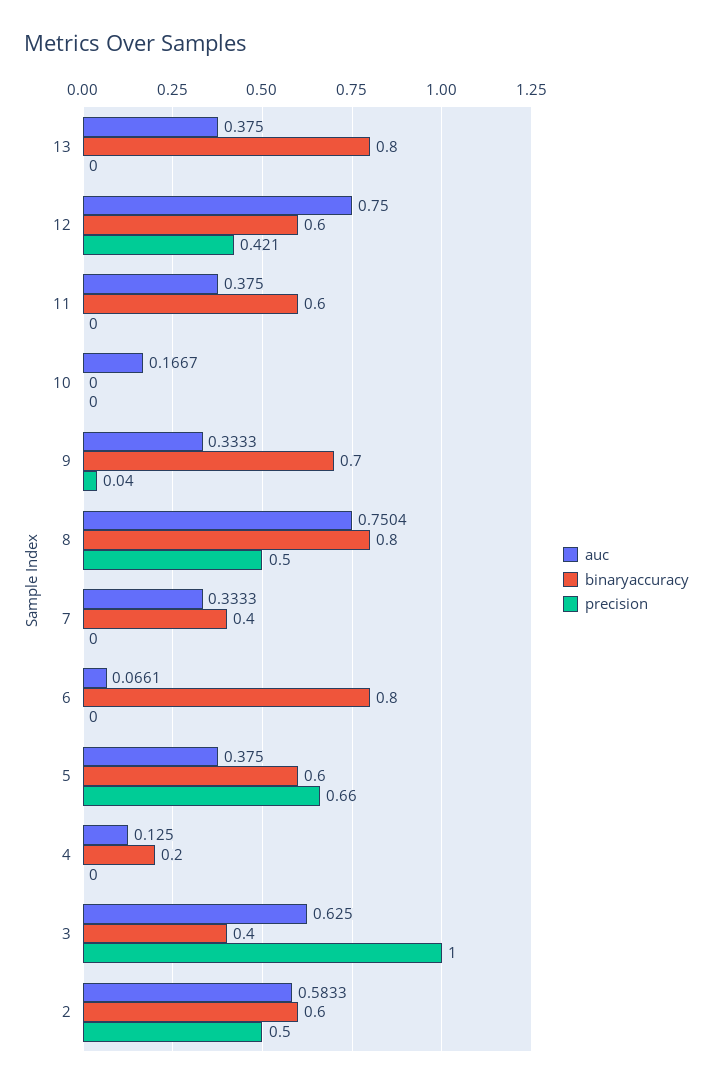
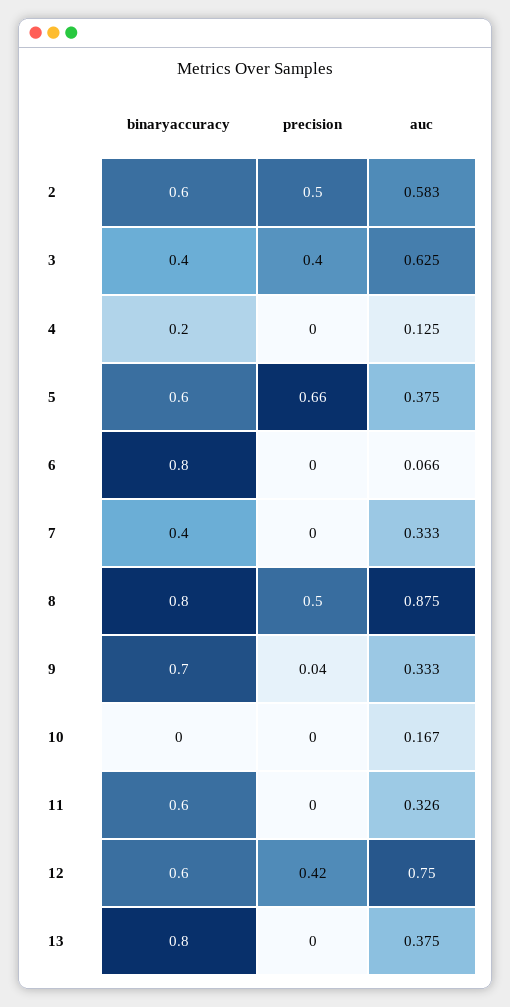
auc, 11: 0.375 -> 0.326
auc, 8: 0.7504 -> 0.875
precision, 3: 1 -> 0.4

